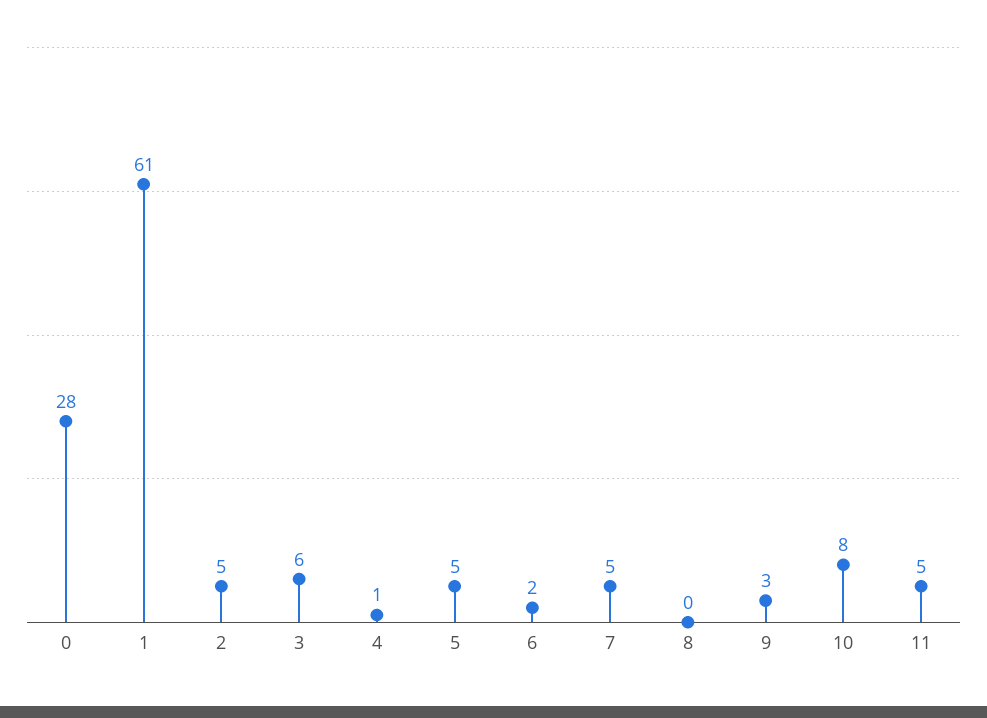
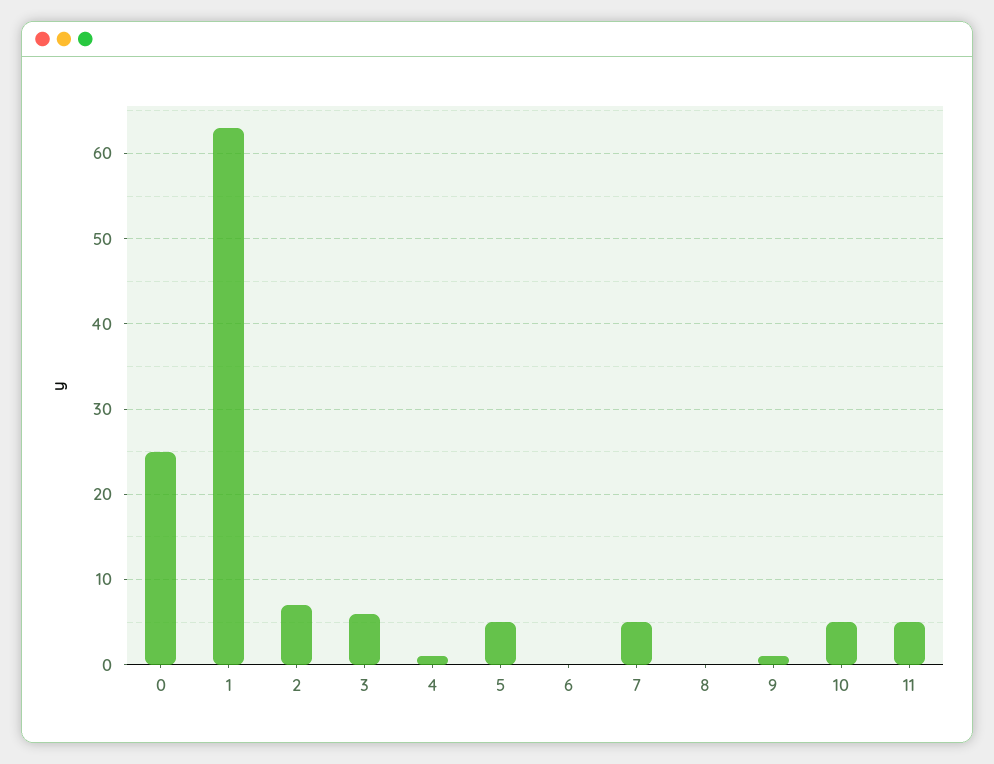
0: 28 -> 25
1: 61 -> 63
2: 5 -> 7
6: 2 -> 0
9: 3 -> 1
10: 8 -> 5

